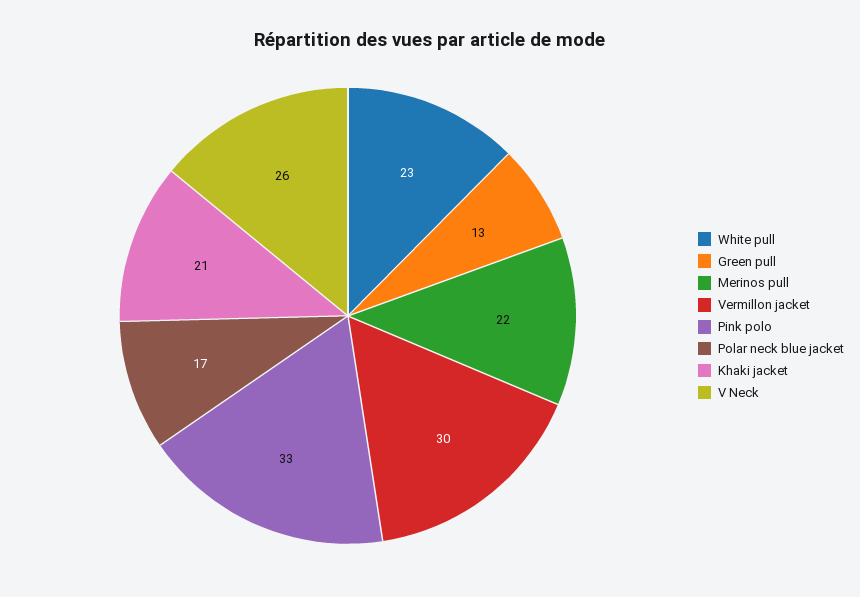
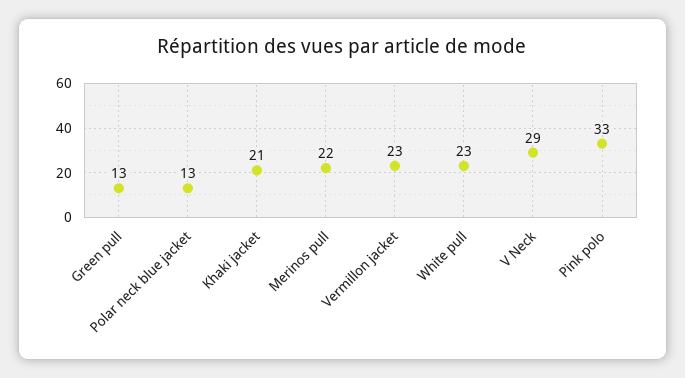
Vermillon jacket: 30 -> 23
Polar neck blue jacket: 17 -> 13
V Neck: 26 -> 29

